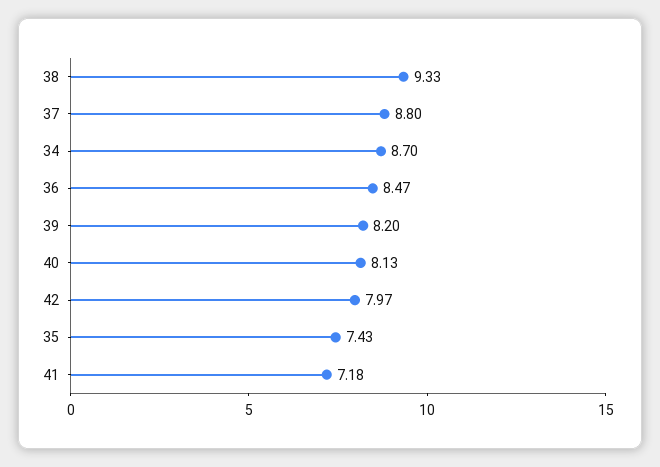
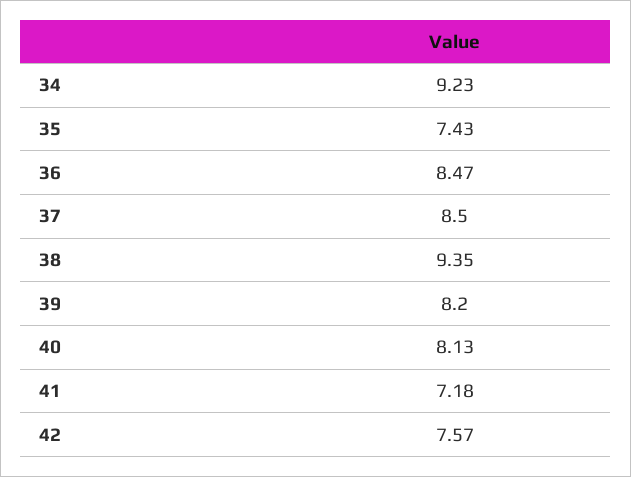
38: 9.33 -> 9.35
37: 8.8 -> 8.5
34: 8.7 -> 9.23
42: 7.97 -> 7.57

